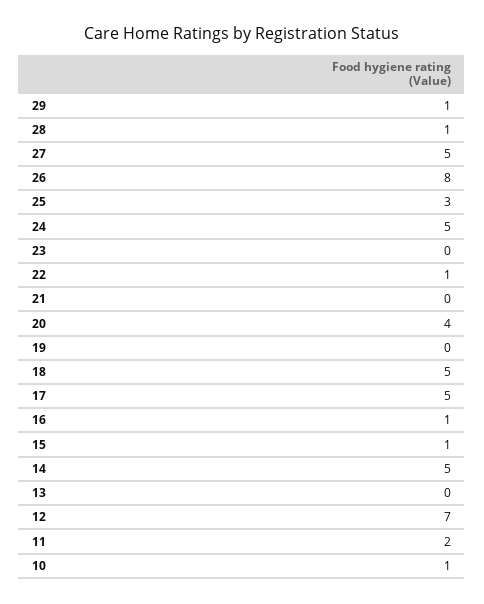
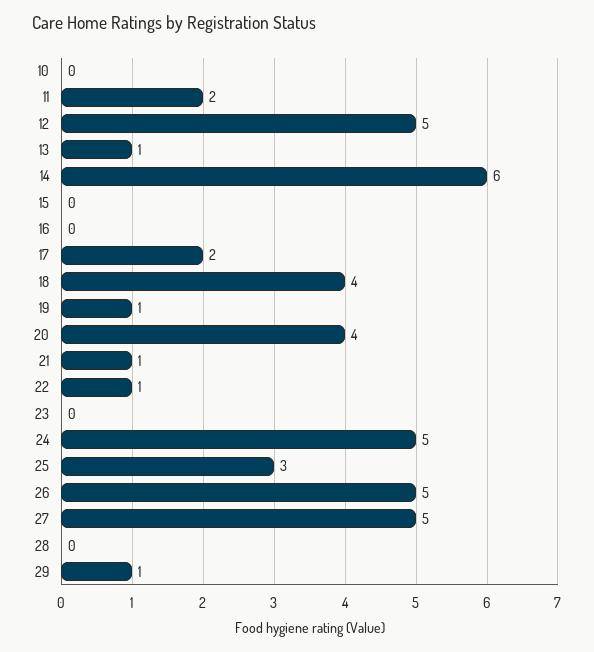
28: 1 -> 0
26: 8 -> 5
21: 0 -> 1
19: 0 -> 1
18: 5 -> 4
17: 5 -> 2
16: 1 -> 0
15: 1 -> 0
14: 5 -> 6
13: 0 -> 1
12: 7 -> 5
10: 1 -> 0

